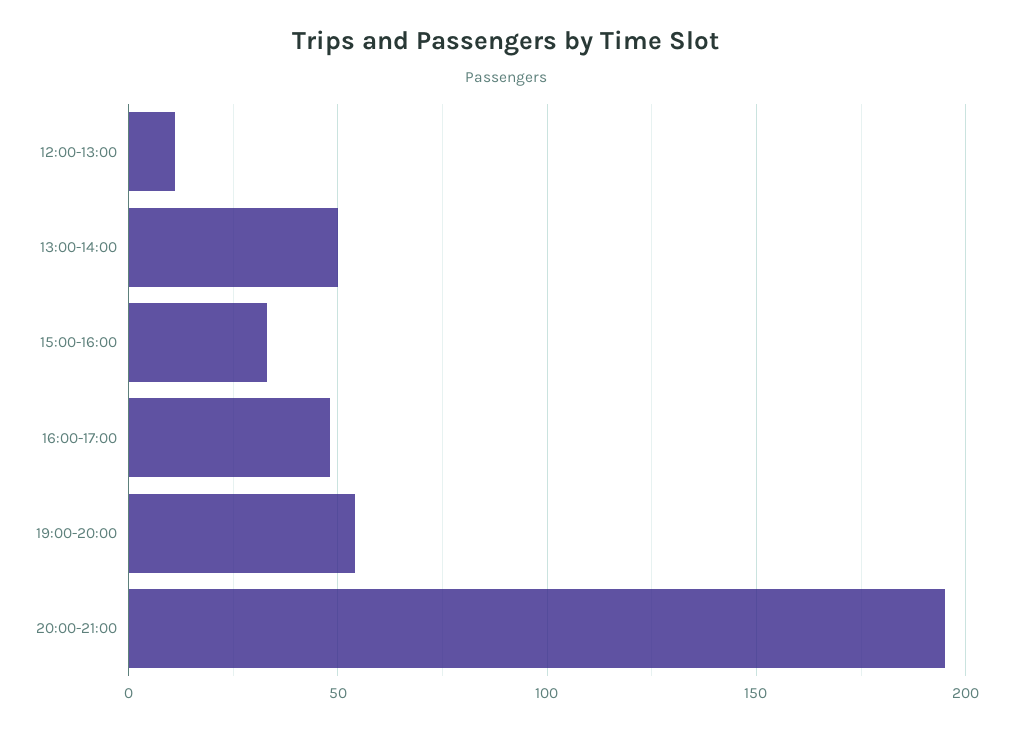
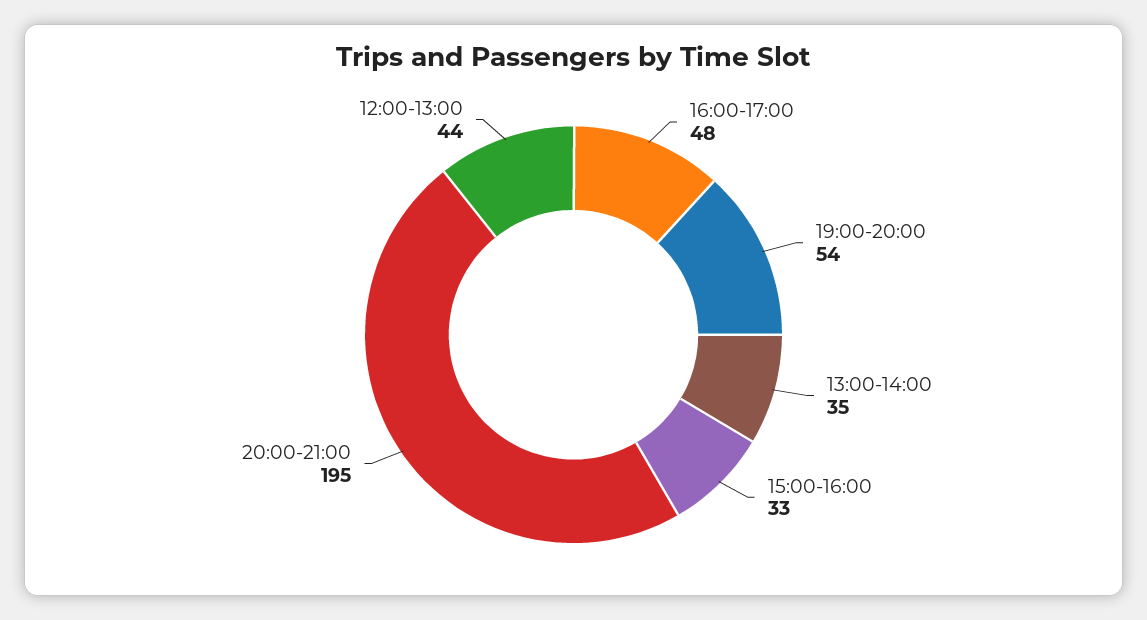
12:00-13:00: 10 -> 44
13:00-14:00: 50 -> 35

